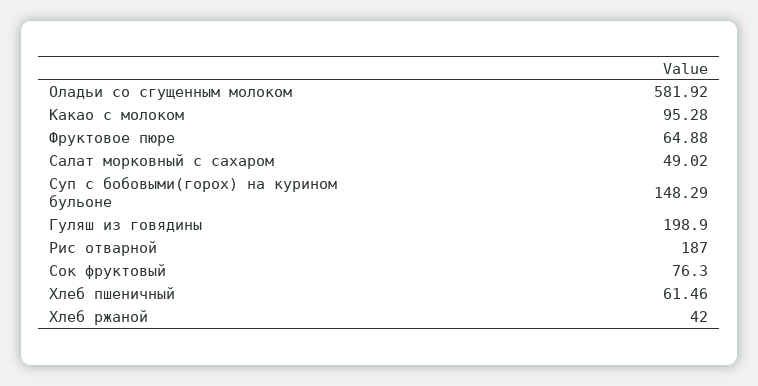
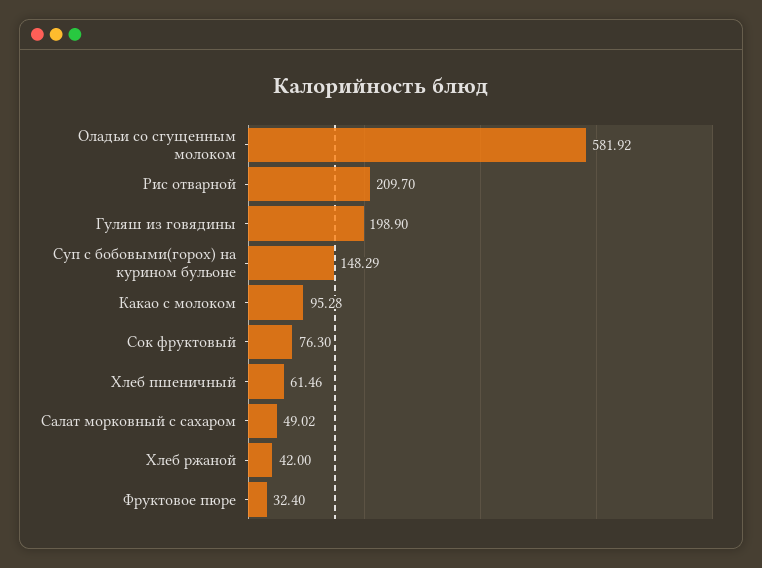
Фруктовое пюре: 64.88 -> 32.4
Рис отварной: 187 -> 209.7

